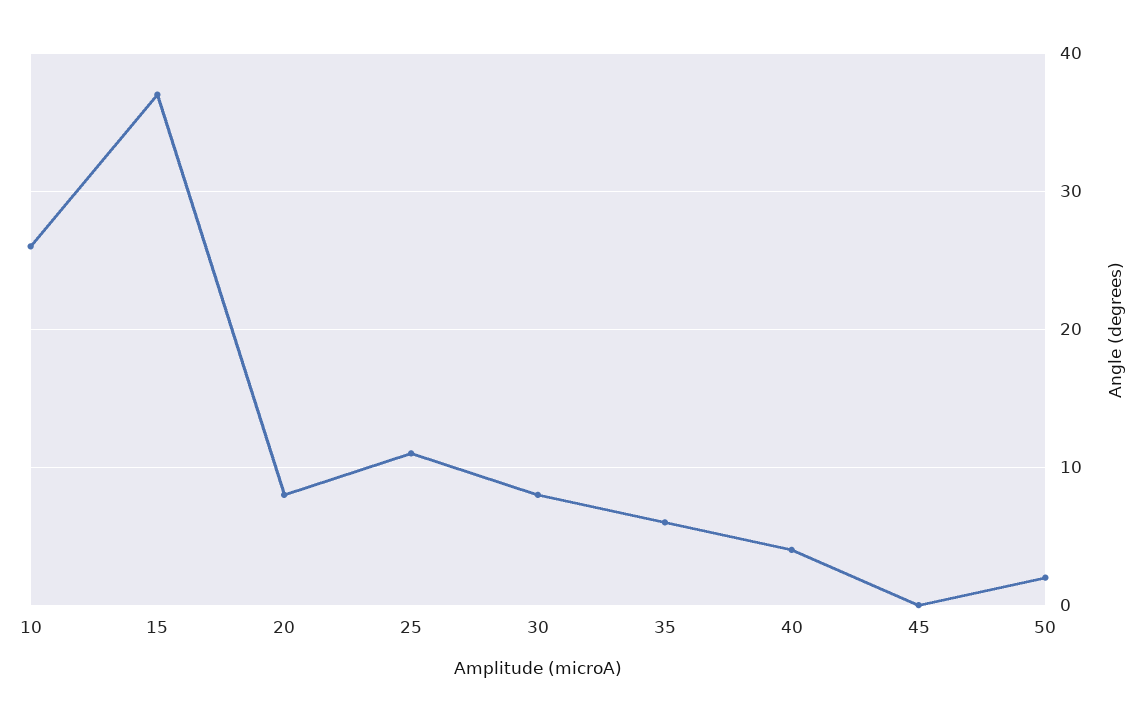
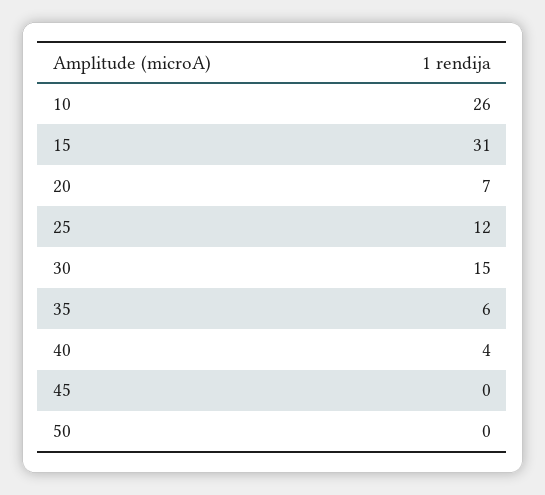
15: 37 -> 31
20: 8 -> 7
25: 11 -> 12
30: 8 -> 15
50: 2 -> 0

